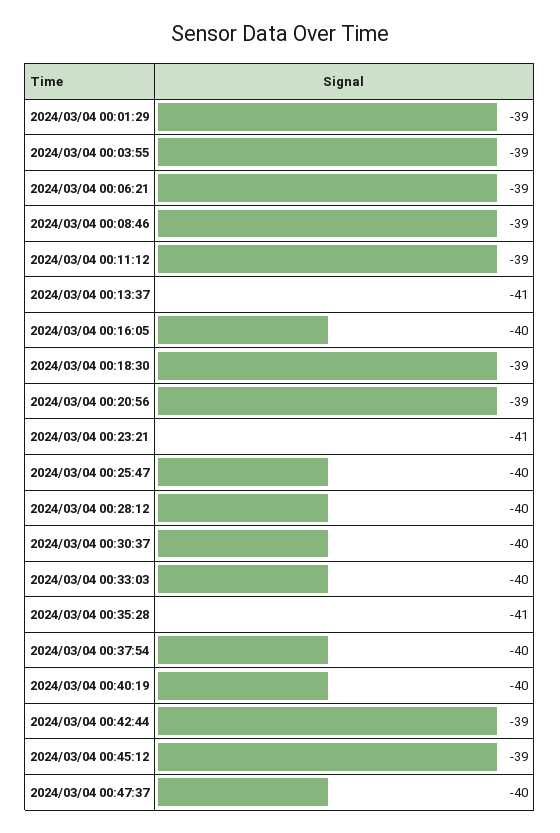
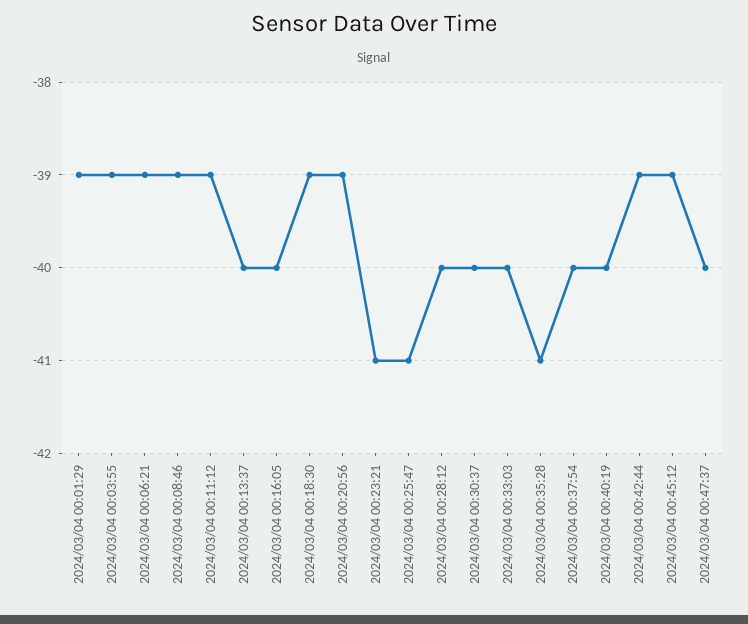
2024/03/04 00:13:37: -41 -> -40
2024/03/04 00:25:47: -40 -> -41

